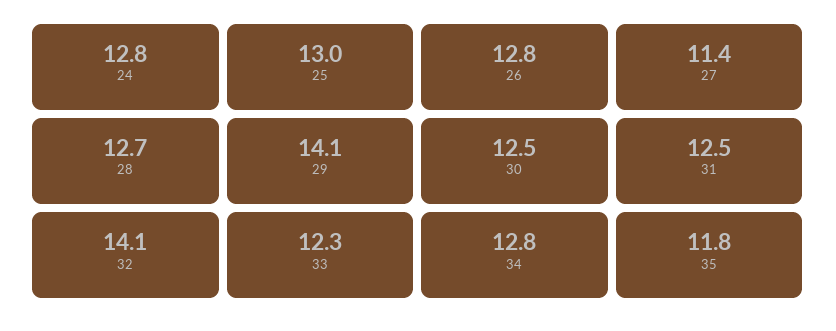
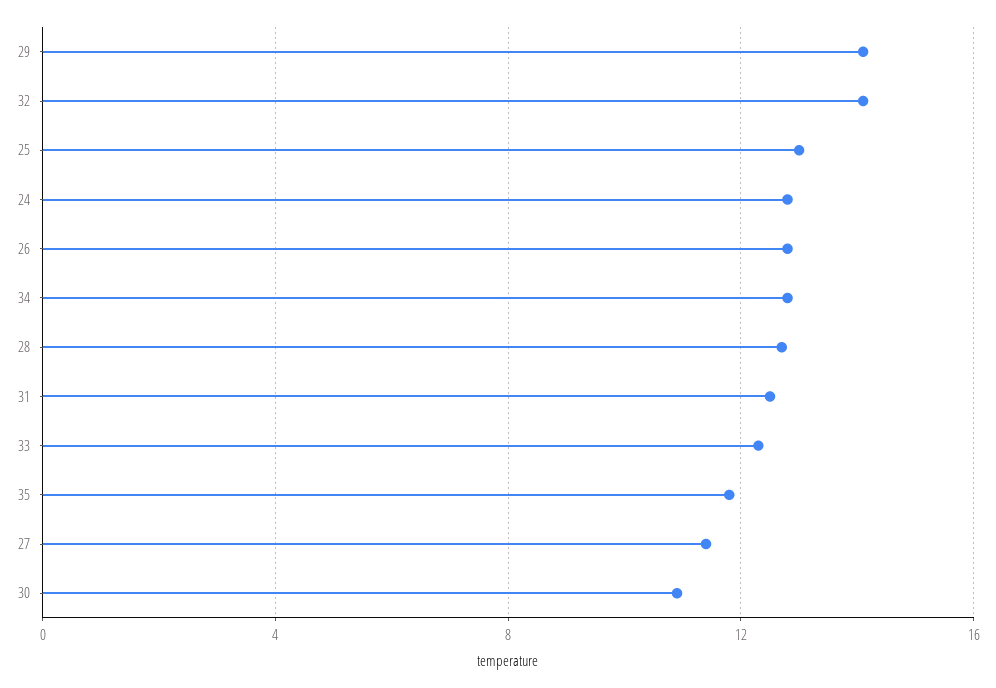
30: 12.5 -> 11

